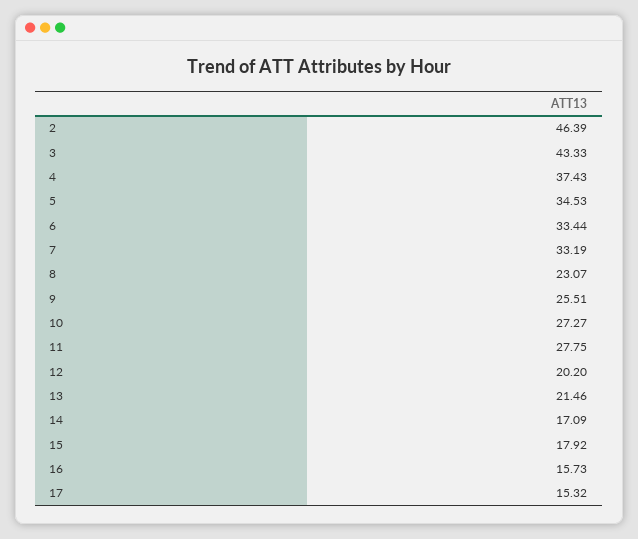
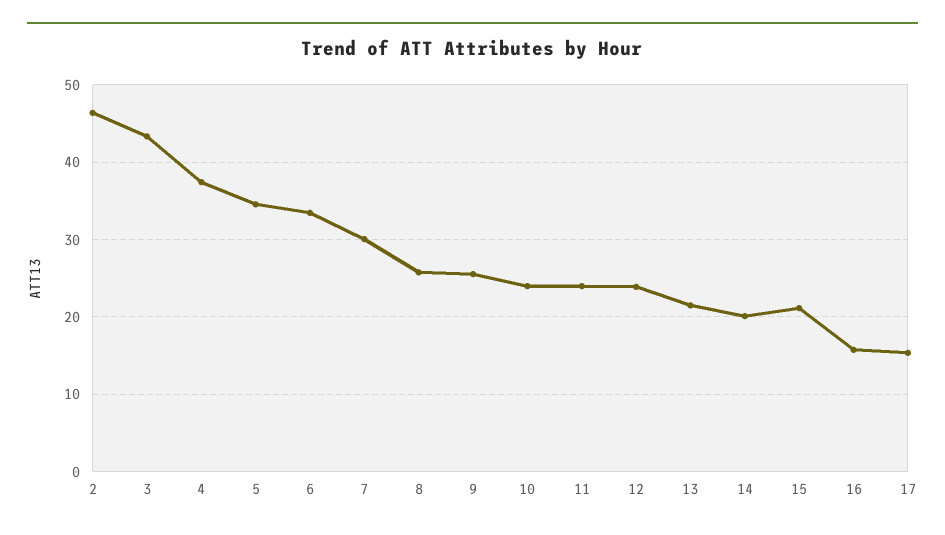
7: 33.19 -> 30
8: 23.07 -> 26
10: 27.27 -> 24
11: 27.75 -> 24
12: 20.2 -> 24
14: 17.09 -> 20
15: 17.92 -> 21

